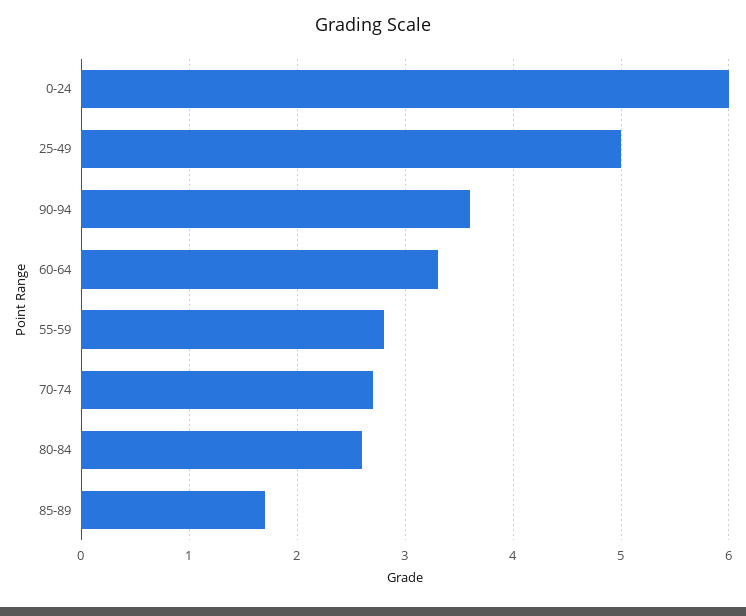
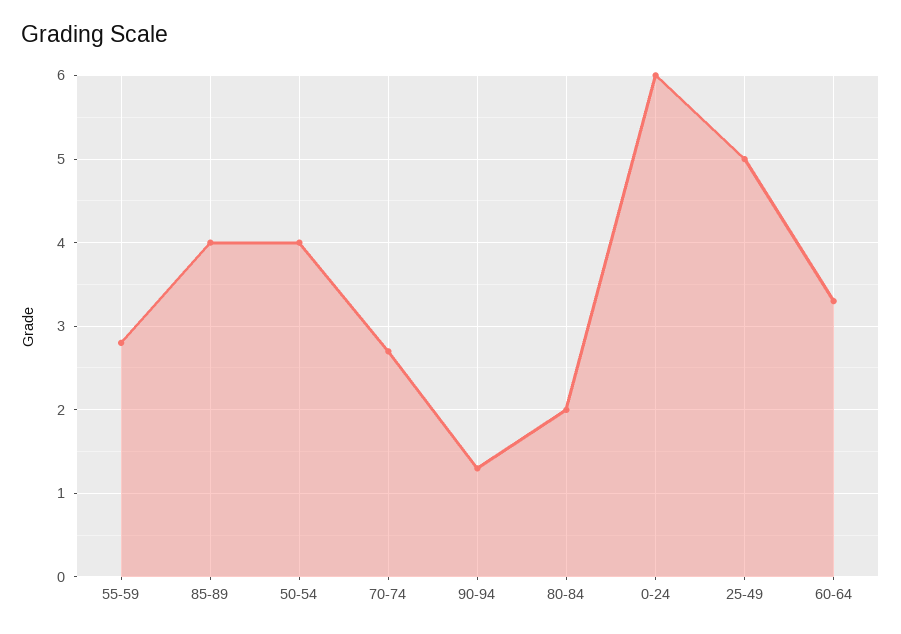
90-94: 3.6 -> 1.3
80-84: 2.6 -> 2
85-89: 1.7 -> 4
50-54: none -> 4

